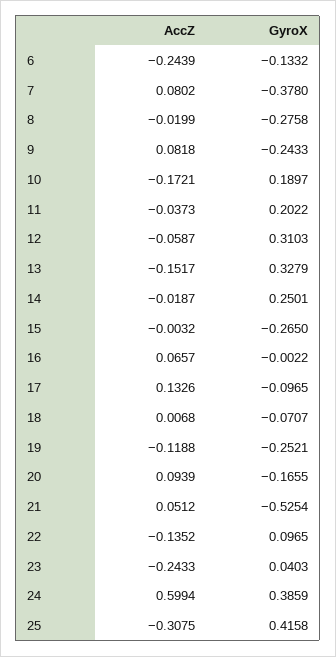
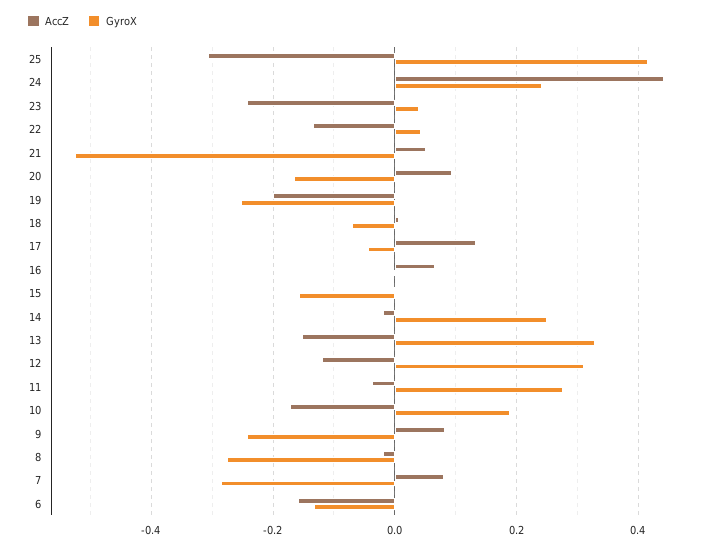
AccZ, 6: -0.2439 -> -0.16
GyroX, 7: -0.378 -> -0.28
GyroX, 11: 0.2022 -> 0.28
AccZ, 12: -0.0587 -> -0.12
GyroX, 15: -0.265 -> -0.16
GyroX, 17: -0.0965 -> -0.04
AccZ, 19: -0.1188 -> -0.2
GyroX, 22: 0.0965 -> 0.04
AccZ, 24: 0.5994 -> 0.44
GyroX, 24: 0.3859 -> 0.24

